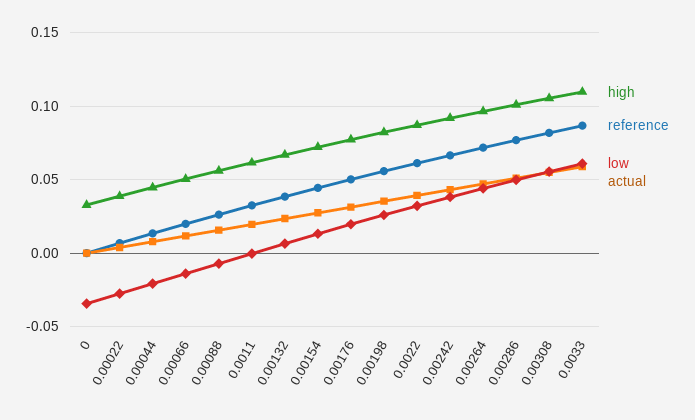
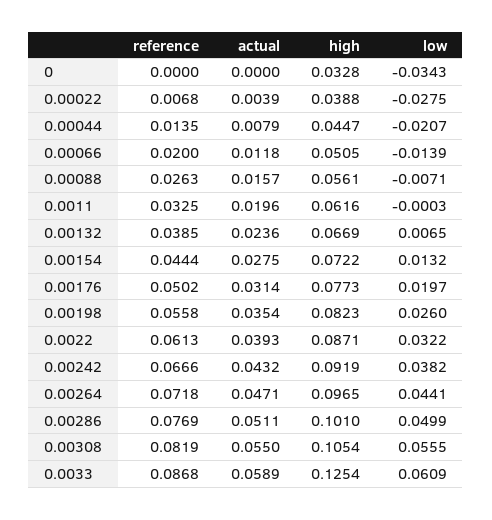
high, 0.0033: 0.11 -> 0.1254

